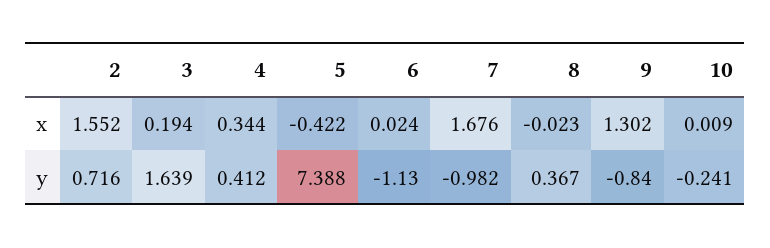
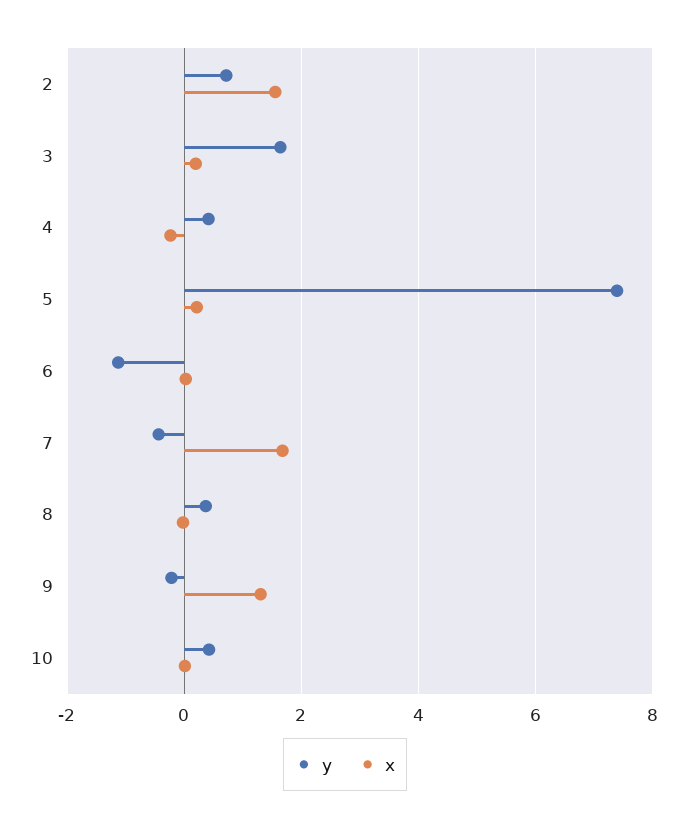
x, 4: 0.344 -> -0.2
x, 5: -0.422 -> 0.2
y, 7: -0.982 -> -0.4
y, 9: -0.84 -> -0.2
y, 10: -0.241 -> 0.4

